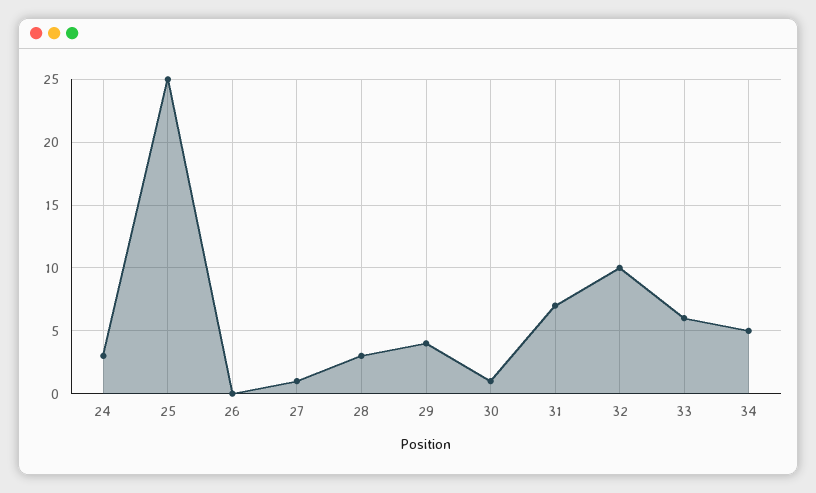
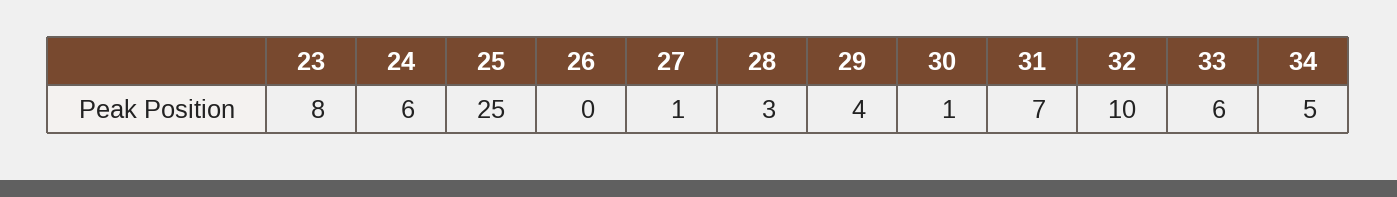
24: 3 -> 6
23: none -> 8

